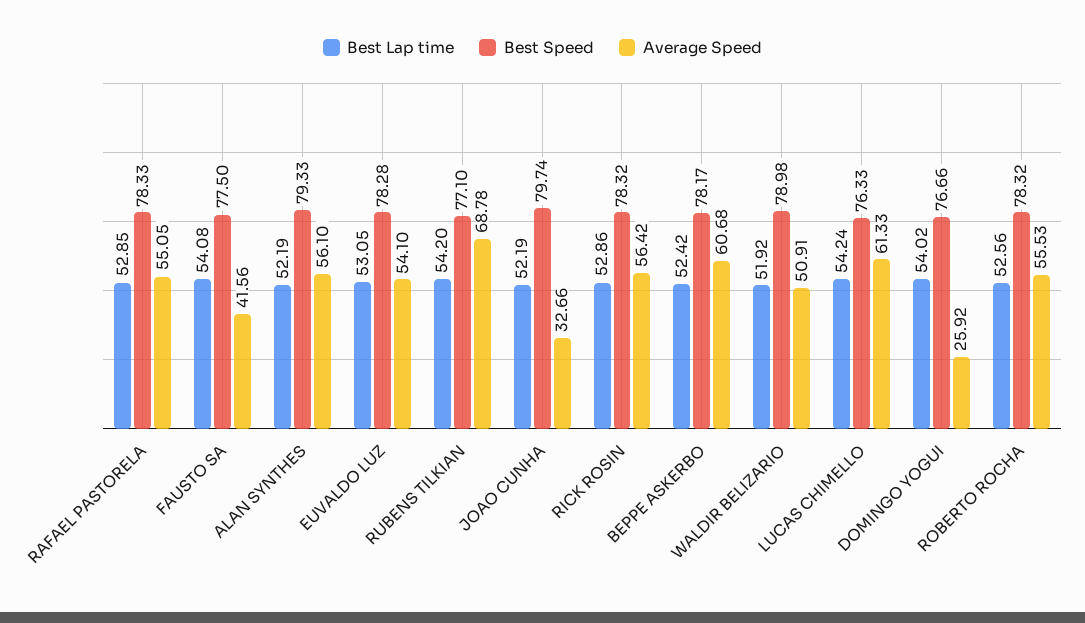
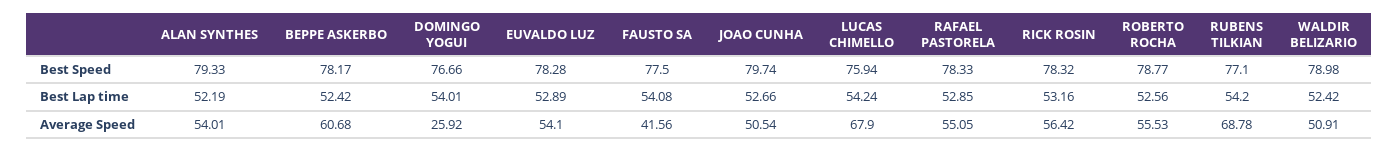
Average Speed, ALAN SYNTHES: 56.1 -> 54.01
Best Lap time, EUVALDO LUZ: 53.05 -> 52.89
Best Lap time, JOAO CUNHA: 52.19 -> 52.66
Average Speed, JOAO CUNHA: 32.66 -> 50.54
Best Lap time, RICK ROSIN: 52.86 -> 53.16
Best Lap time, WALDIR BELIZARIO: 51.92 -> 52.42
Best Speed, LUCAS CHIMELLO: 76.33 -> 75.94
Average Speed, LUCAS CHIMELLO: 61.33 -> 67.9
Best Lap time, DOMINGO YOGUI: 54.02 -> 54.01
Best Speed, ROBERTO ROCHA: 78.32 -> 78.77

